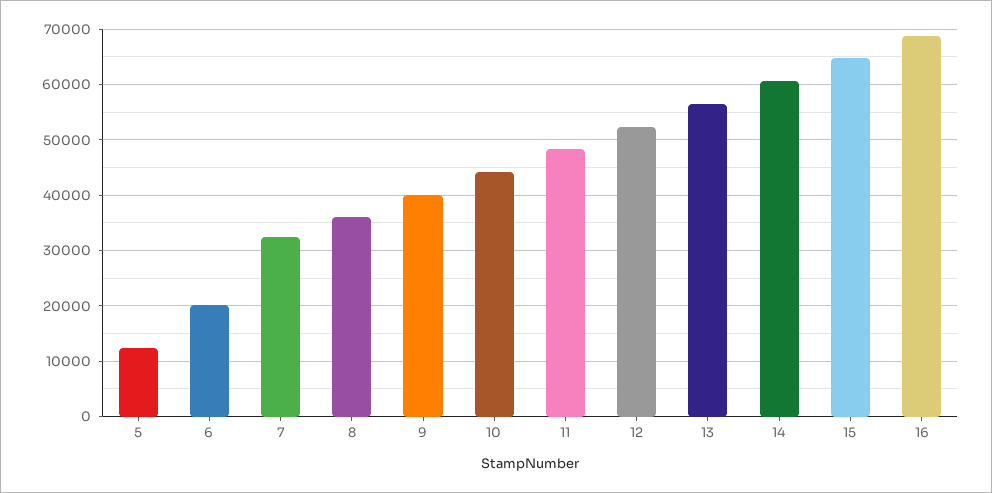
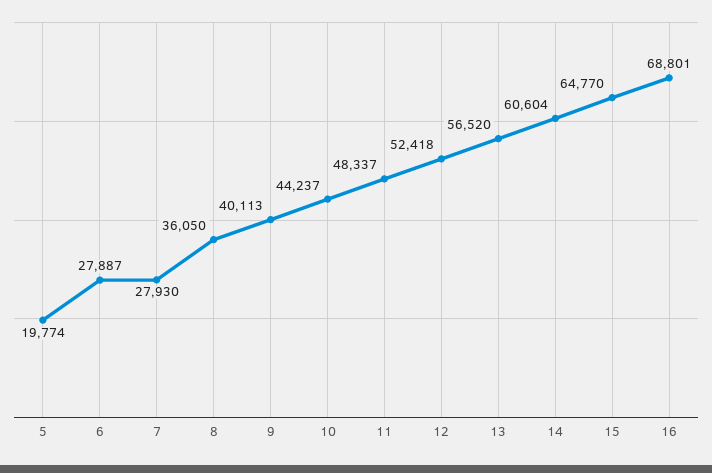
5: 12000 -> 19774
6: 20000 -> 27887
7: 32000 -> 27930

